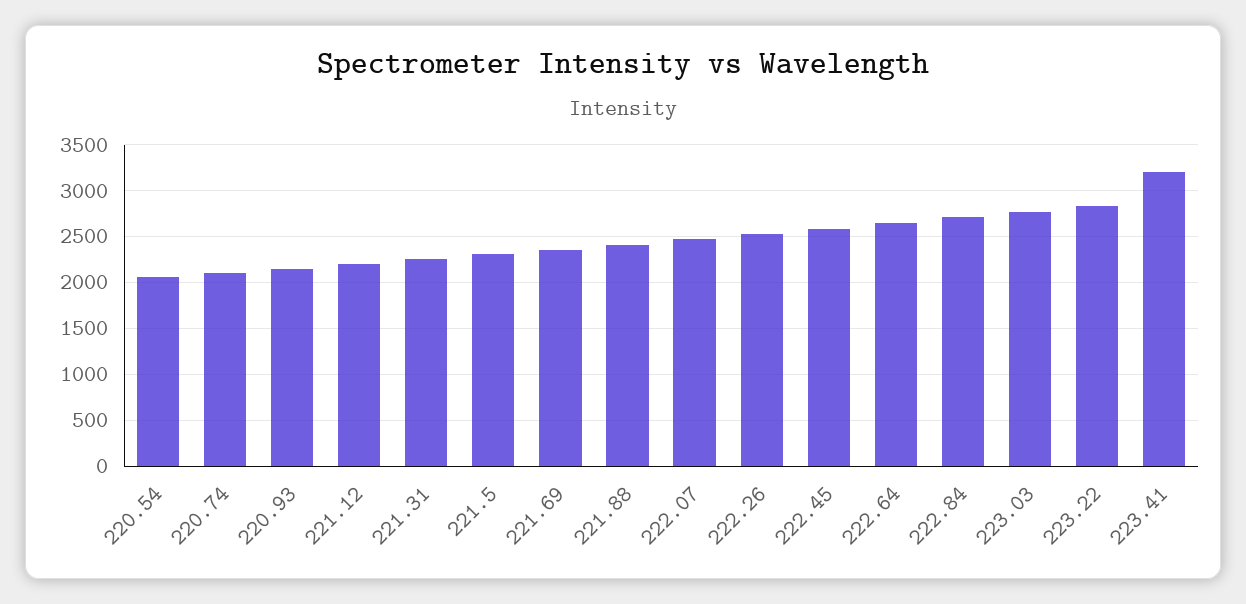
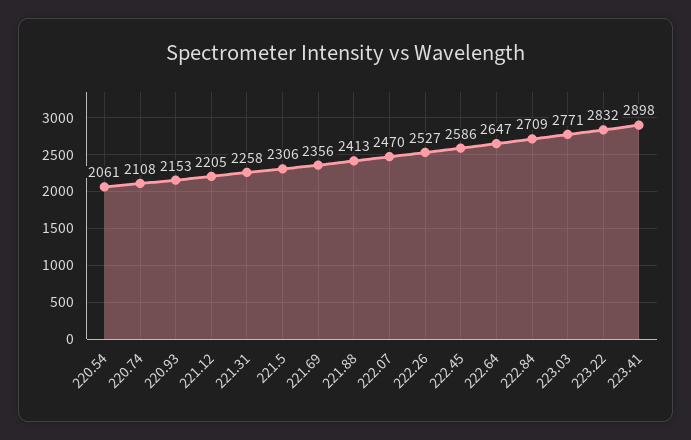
223.41: 3200 -> 2898

